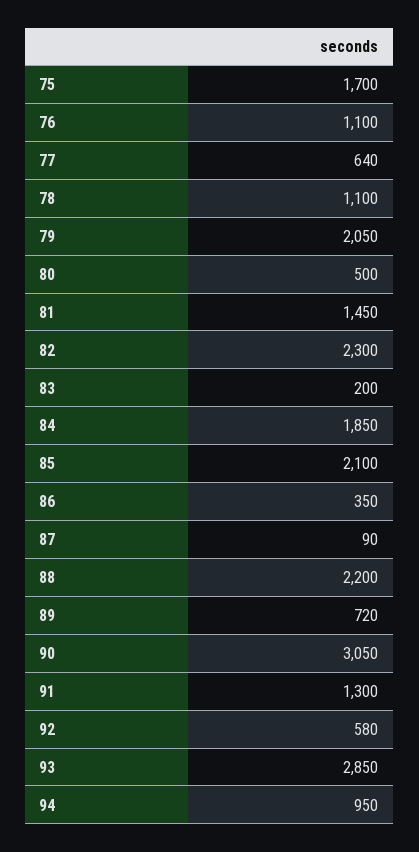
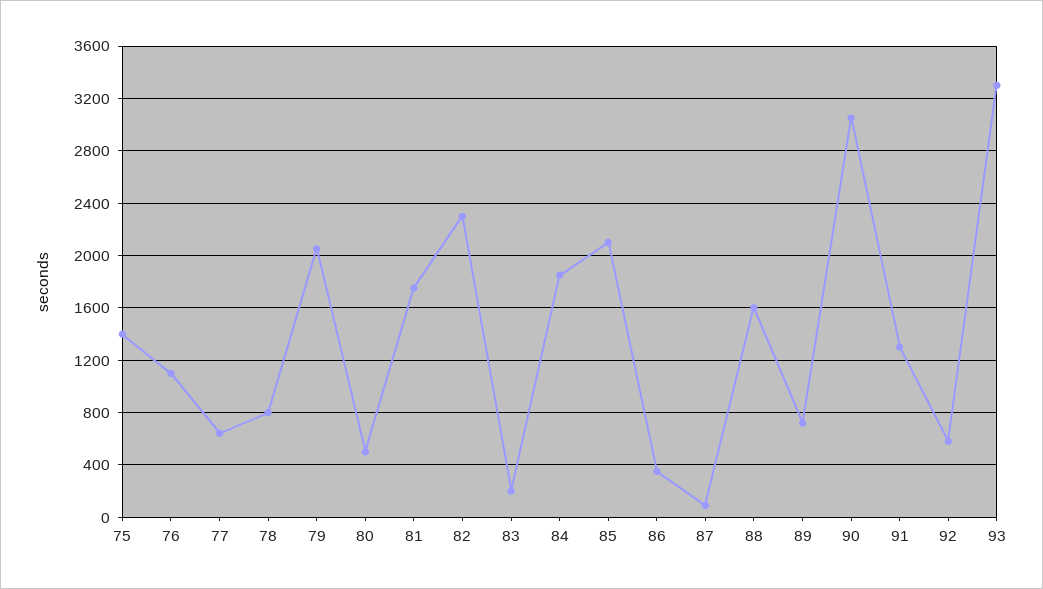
75: 1700 -> 1400
78: 1100 -> 800
81: 1450 -> 1750
88: 2200 -> 1600
93: 2850 -> 3300
94: 950 -> none

